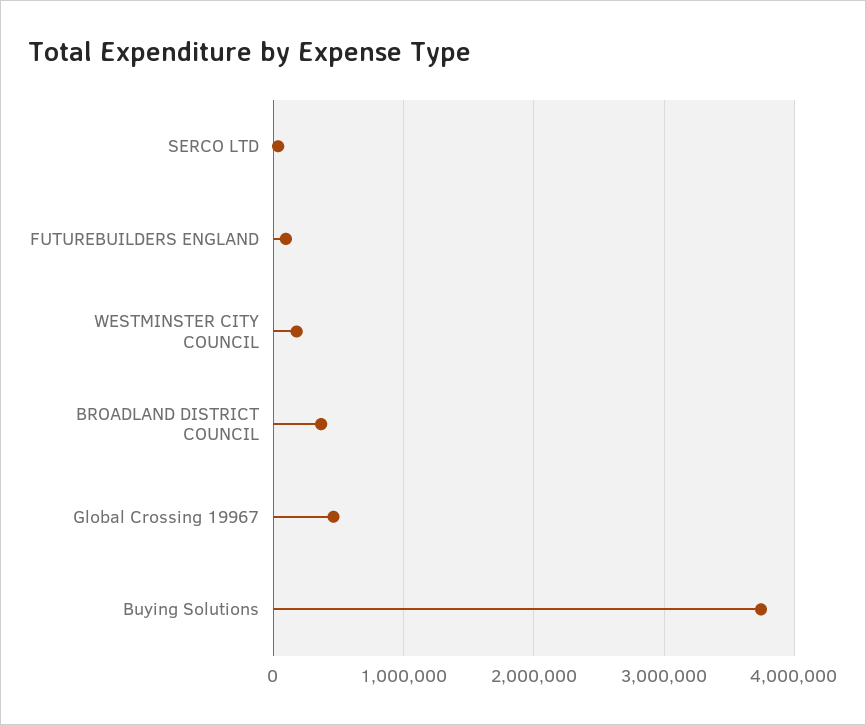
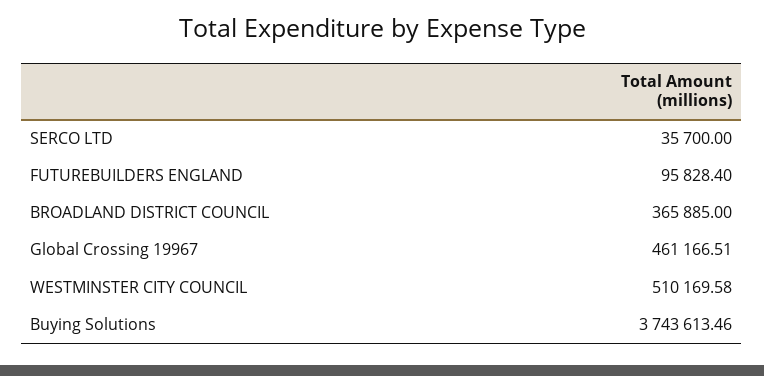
WESTMINSTER CITY COUNCIL: 200000 -> 510169.58

